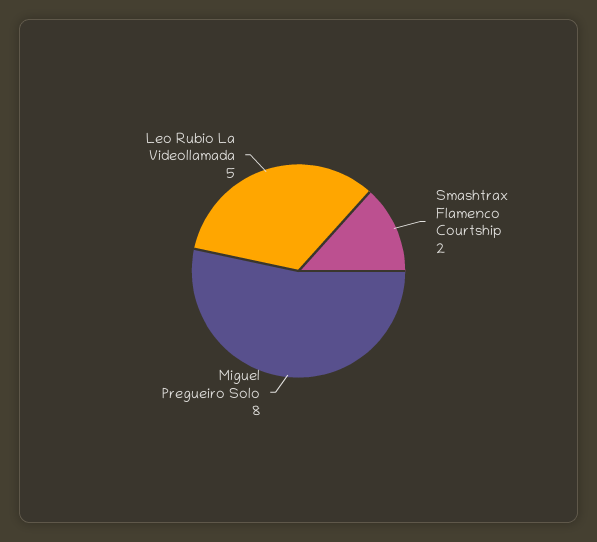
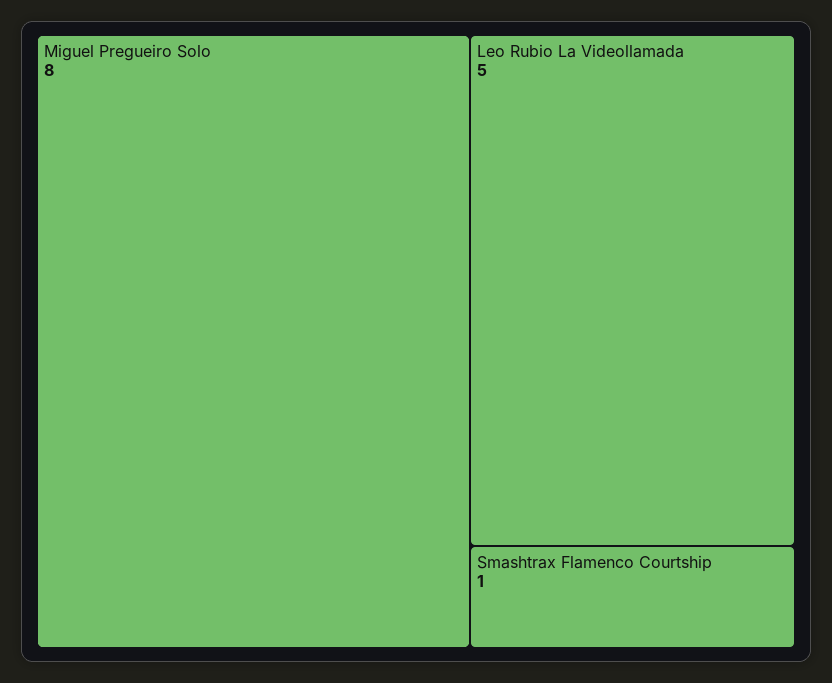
Smashtrax Flamenco Courtship: 2 -> 1

